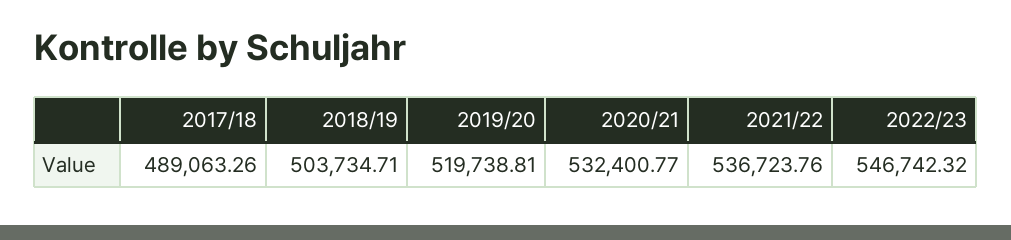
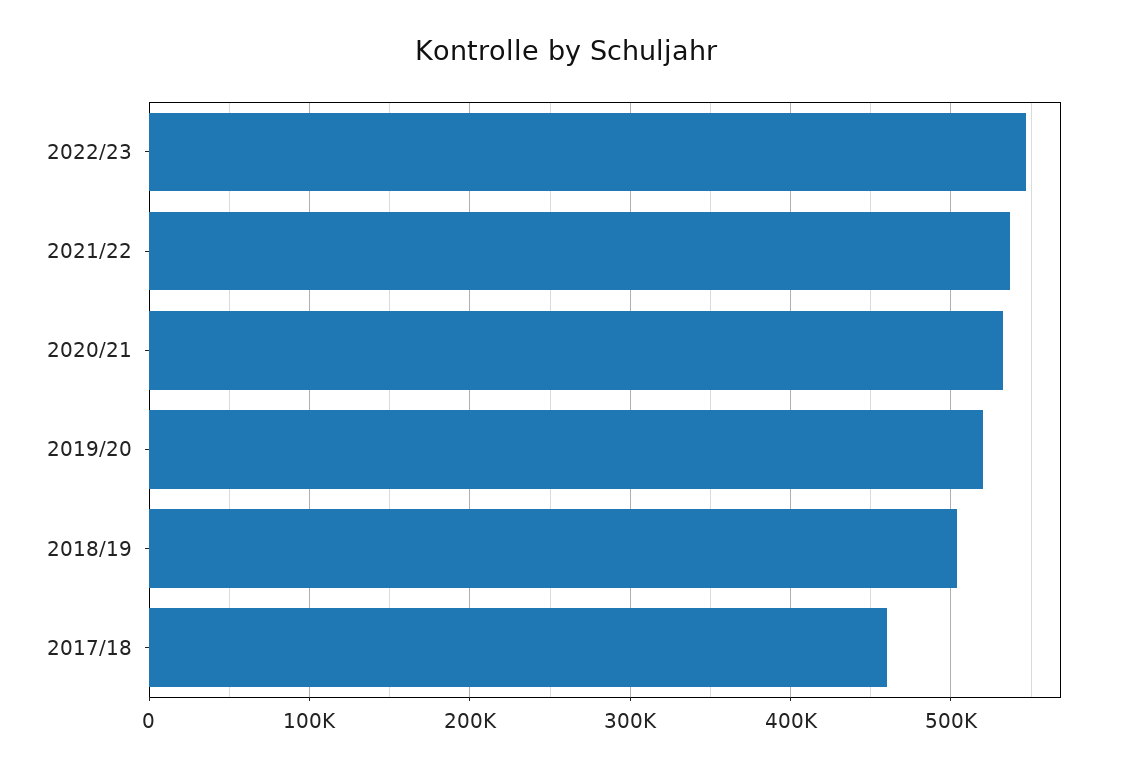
2017/18: 489063.26 -> 460000

